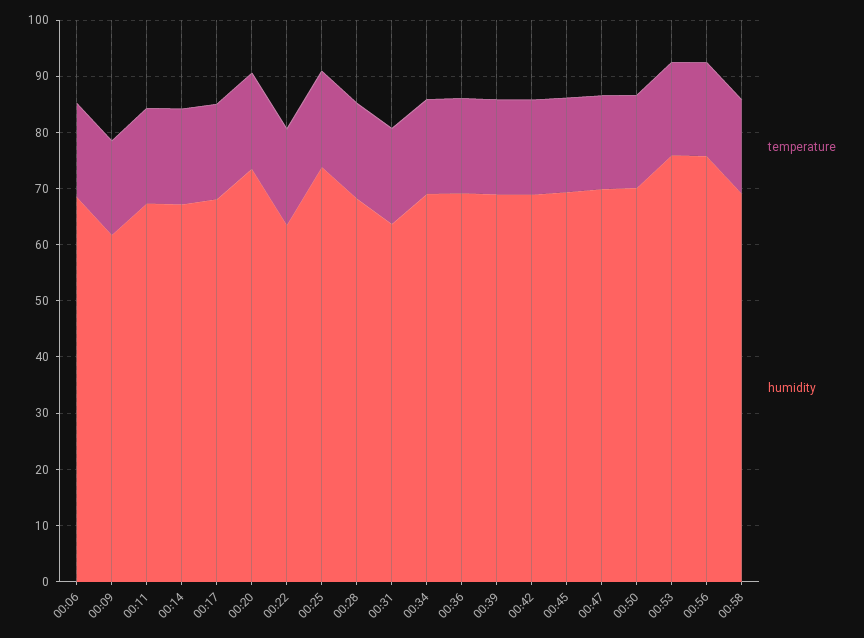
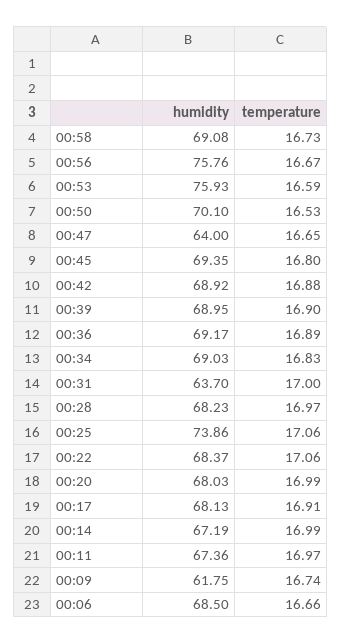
humidity, 00:20: 74 -> 68.03
humidity, 00:22: 64 -> 68.37
humidity, 00:47: 70 -> 64

